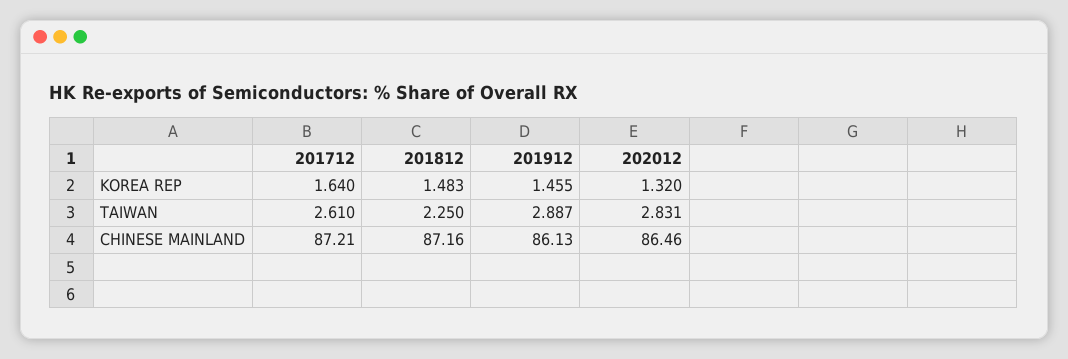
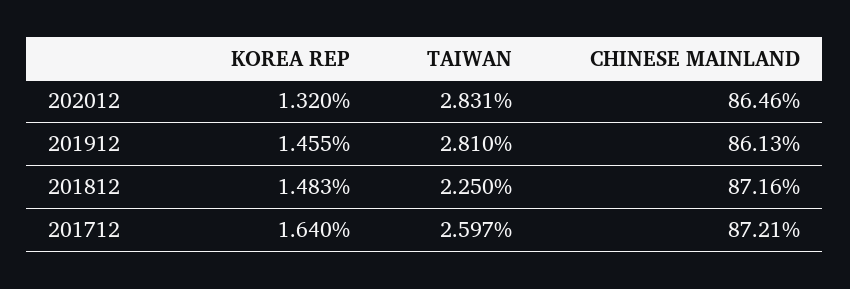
201712, TAIWAN: 2.61 -> 2.597
201912, TAIWAN: 2.887 -> 2.81

